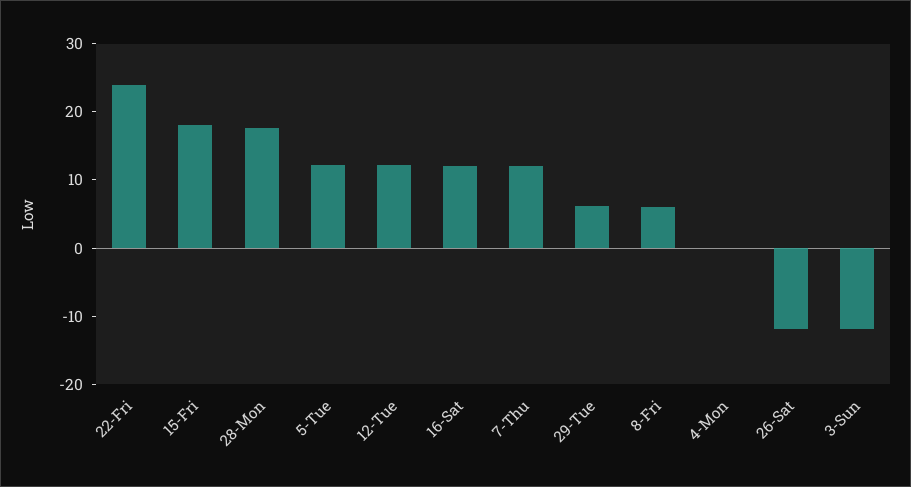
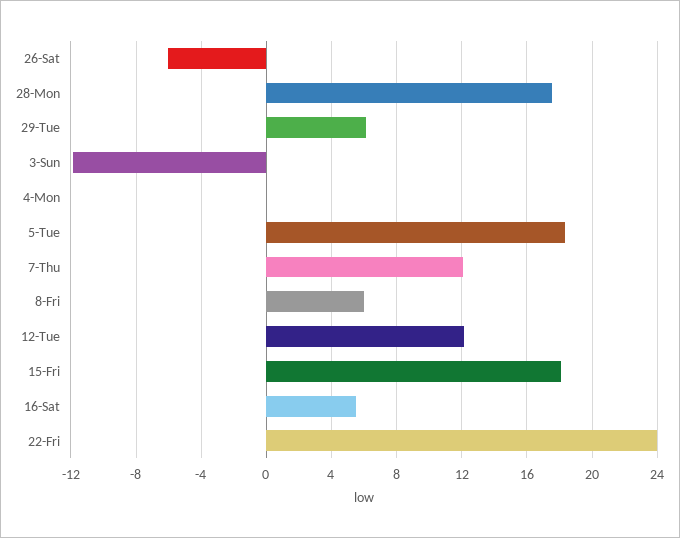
5-Tue: 12 -> 18.5
16-Sat: 12 -> 5.5
26-Sat: -12 -> -6

